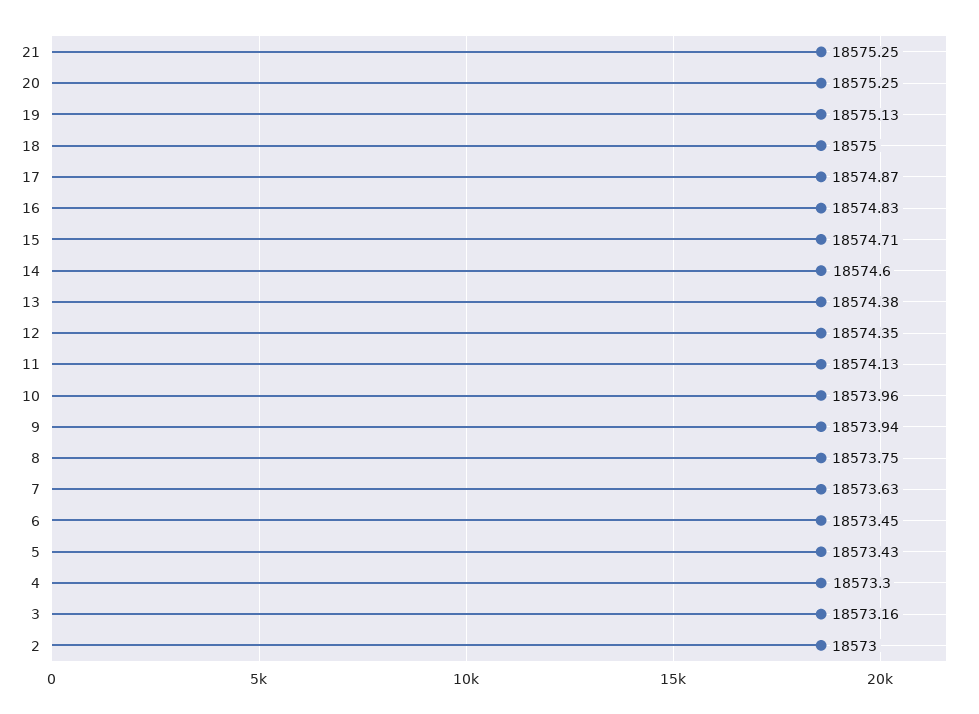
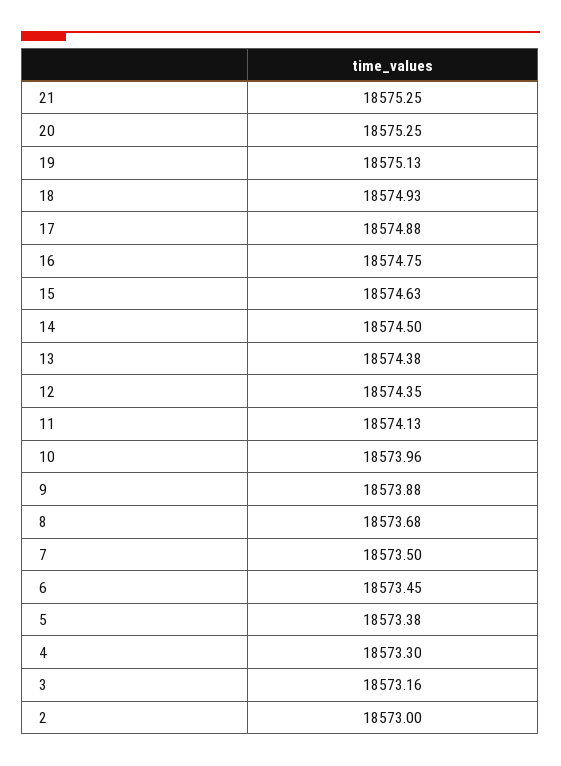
18: 18575 -> 18574.93
17: 18574.87 -> 18574.88
16: 18574.83 -> 18574.75
15: 18574.71 -> 18574.63
14: 18574.6 -> 18574.5
9: 18573.94 -> 18573.88
8: 18573.75 -> 18573.68
7: 18573.63 -> 18573.5
5: 18573.43 -> 18573.38

